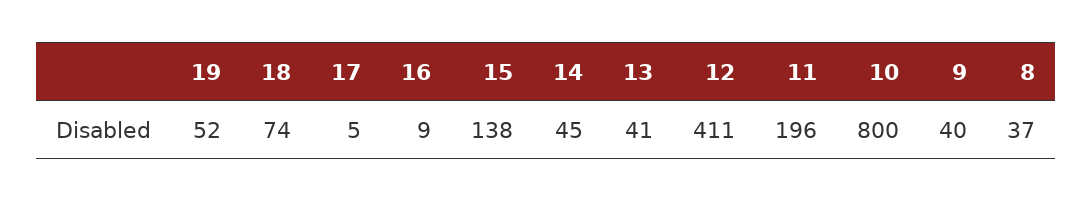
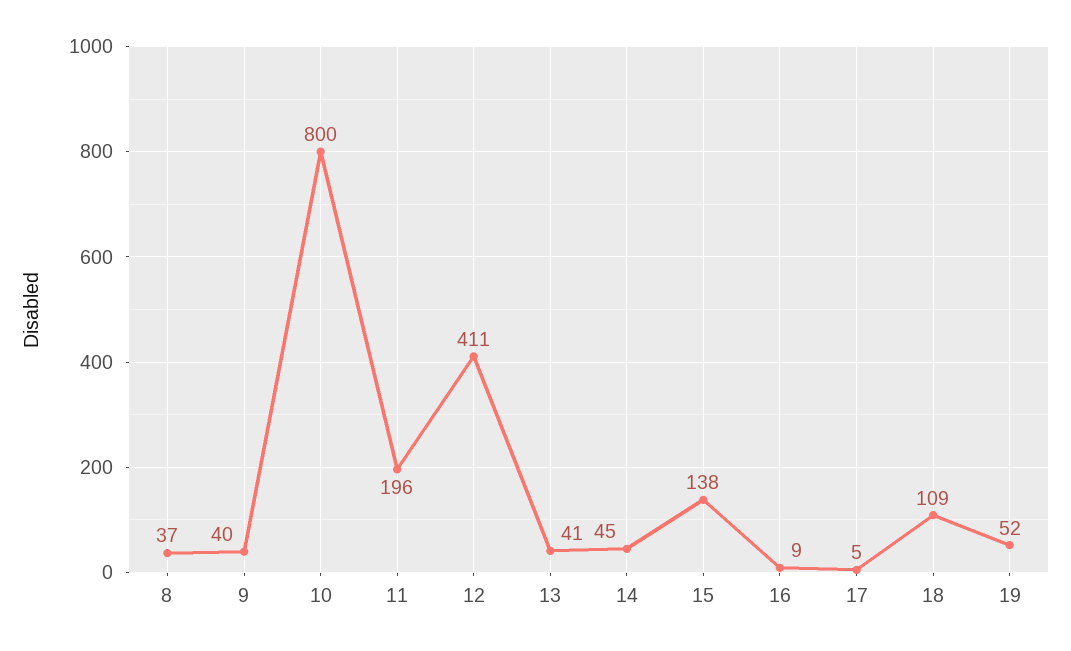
18: 74 -> 109

